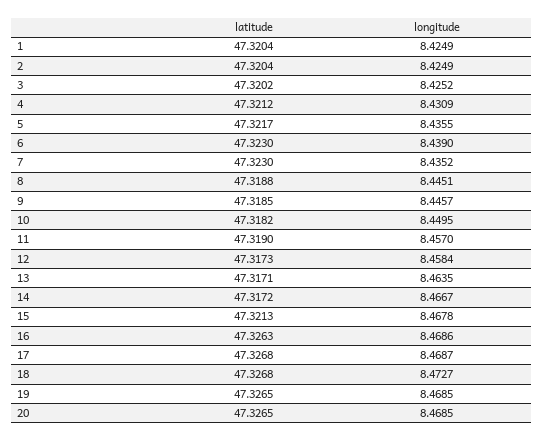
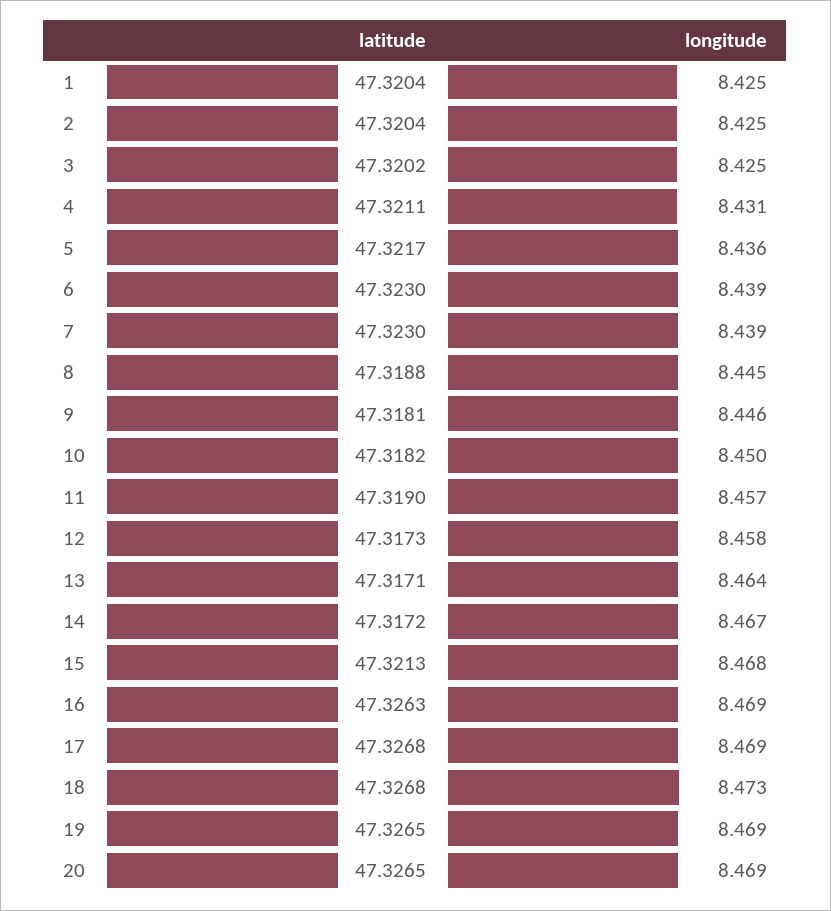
latitude, 4: 47.3212 -> 47.3211
longitude, 7: 8.4352 -> 8.439
latitude, 9: 47.3185 -> 47.3181

